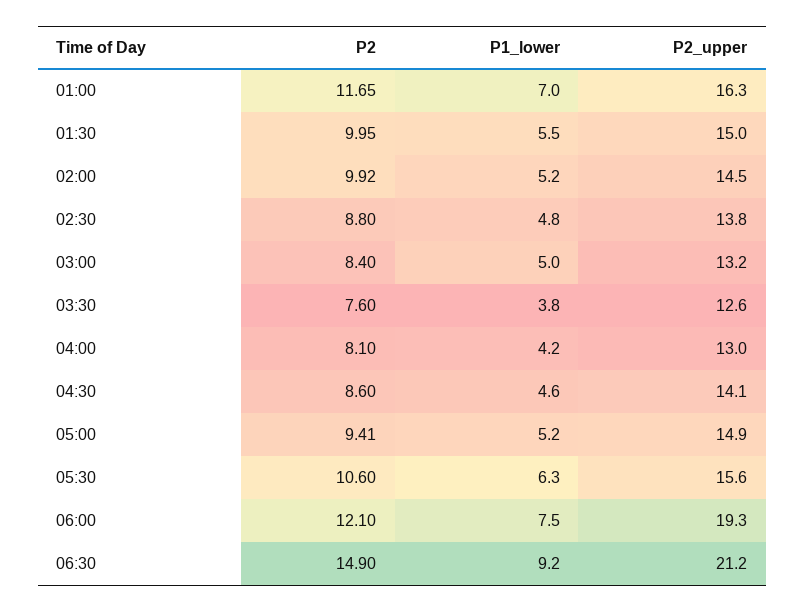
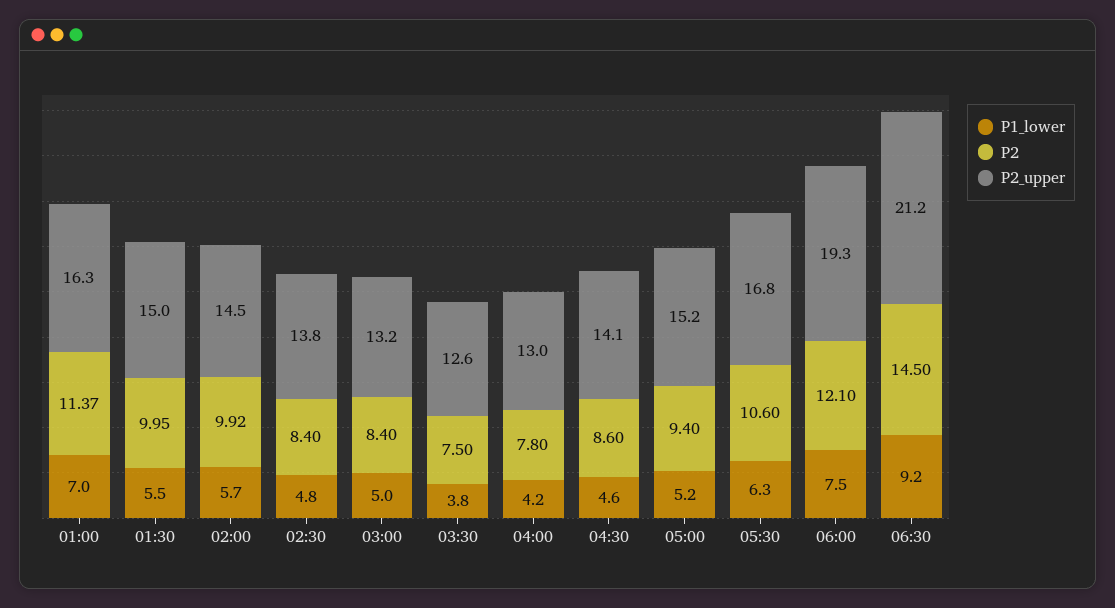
P2, 01:00: 11.65 -> 11.37
P1_lower, 02:00: 5.2 -> 5.7
P2, 02:30: 8.8 -> 8.4
P2, 03:30: 7.6 -> 7.5
P2, 04:00: 8.1 -> 7.8
P2, 05:00: 9.41 -> 9.4
P2_upper, 05:00: 14.9 -> 15.2
P2_upper, 05:30: 15.6 -> 16.8
P2, 06:30: 14.9 -> 14.5

